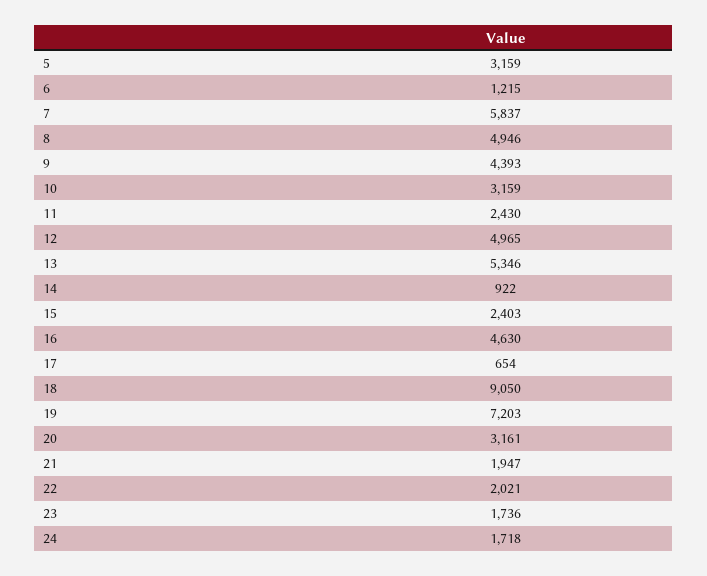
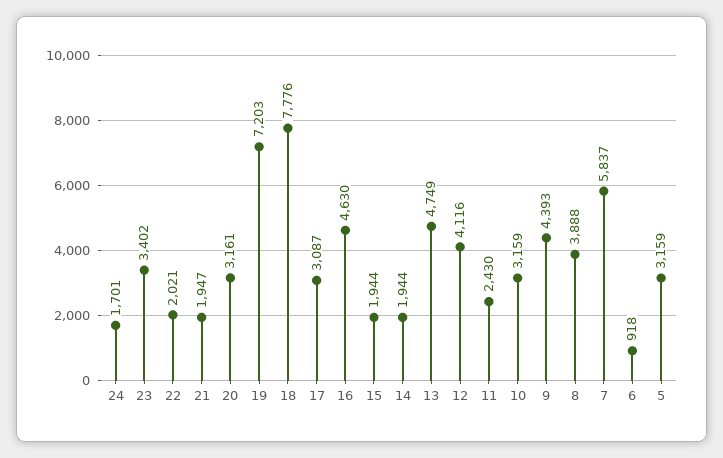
6: 1215 -> 918
8: 4946 -> 3888
12: 4965 -> 4116
13: 5346 -> 4749
14: 922 -> 1944
15: 2403 -> 1944
17: 654 -> 3087
18: 9050 -> 7776
23: 1736 -> 3402
24: 1718 -> 1701

